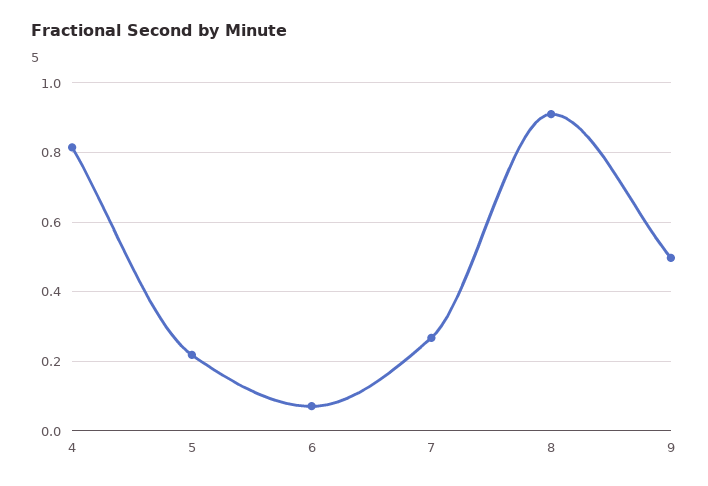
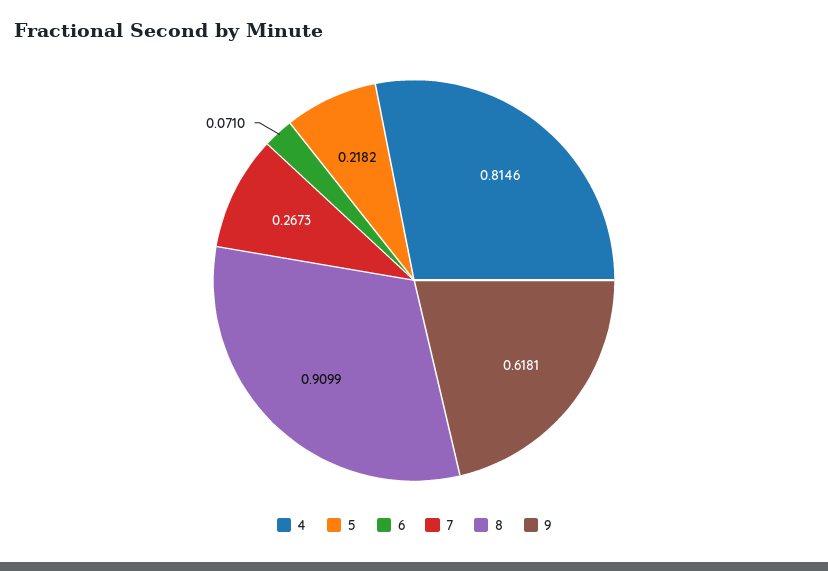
9: 0.5 -> 0.6181

